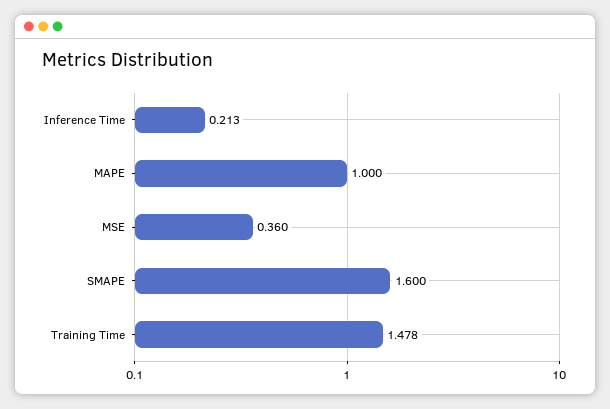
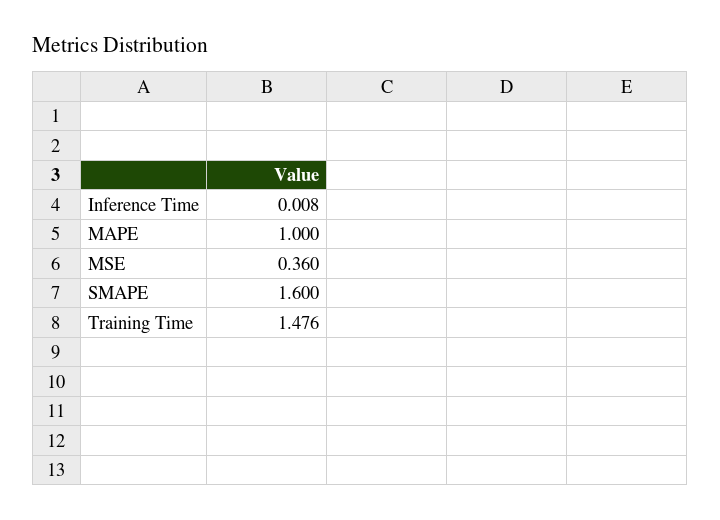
Inference Time: 0.213 -> 0.008
Training Time: 1.478 -> 1.476

